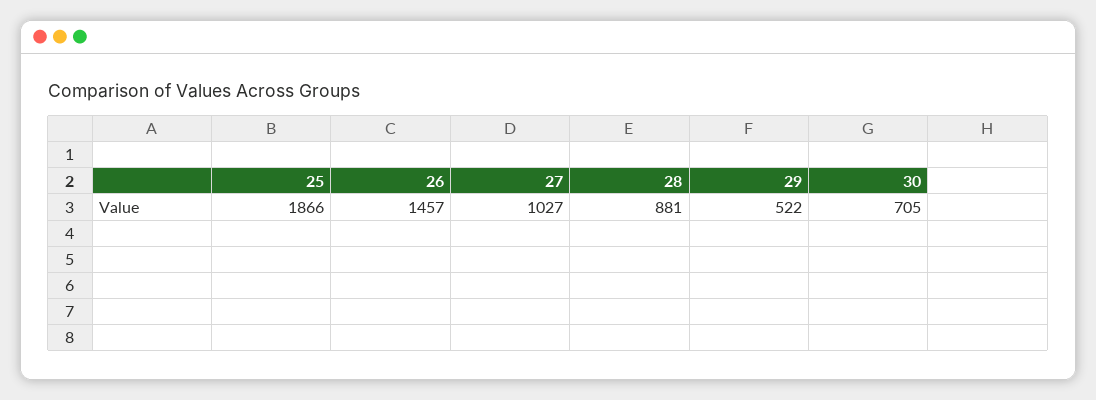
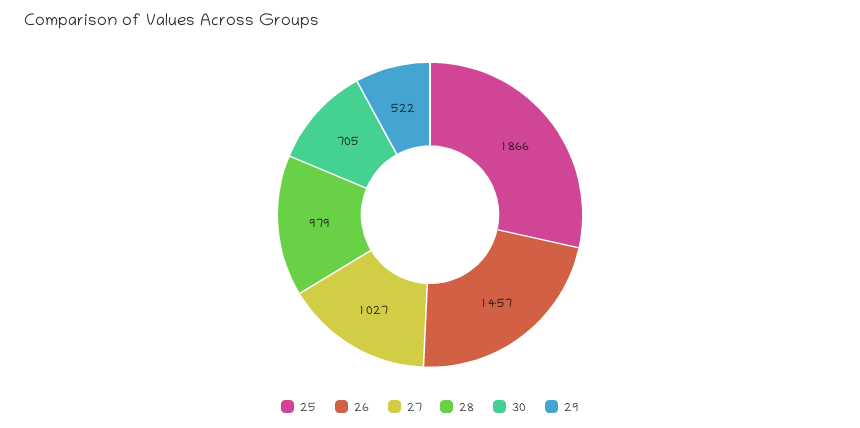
28: 881 -> 979

